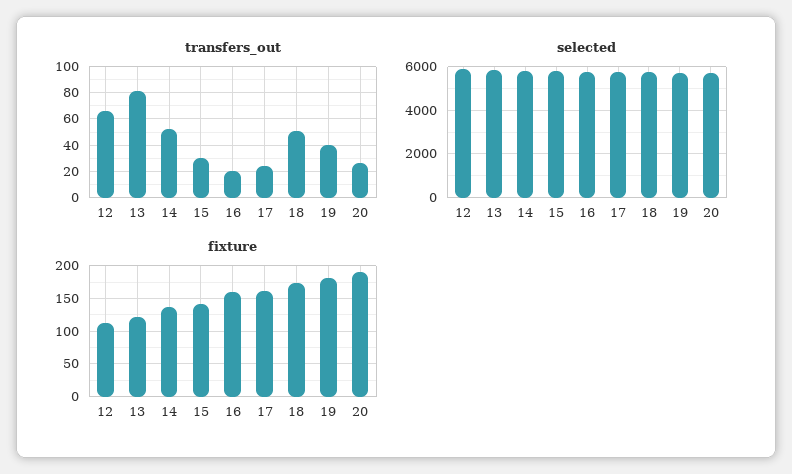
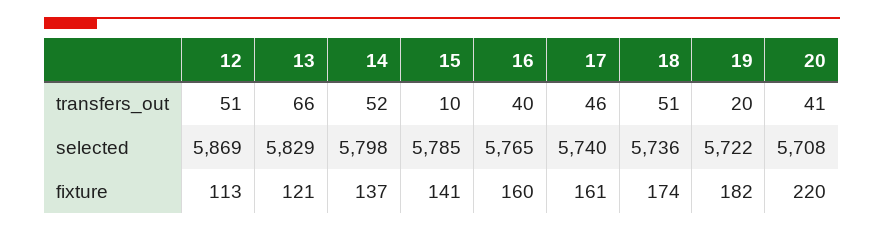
transfers_out, 12: 65 -> 51
transfers_out, 13: 80 -> 66
transfers_out, 15: 30 -> 10
transfers_out, 16: 20 -> 40
transfers_out, 17: 25 -> 46
transfers_out, 19: 40 -> 20
transfers_out, 20: 25 -> 41
fixture, 20: 190 -> 220

